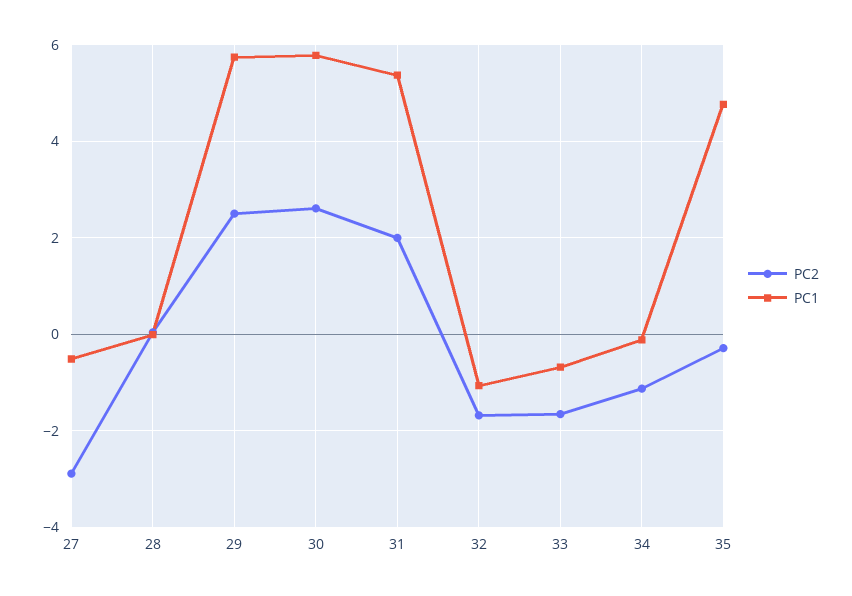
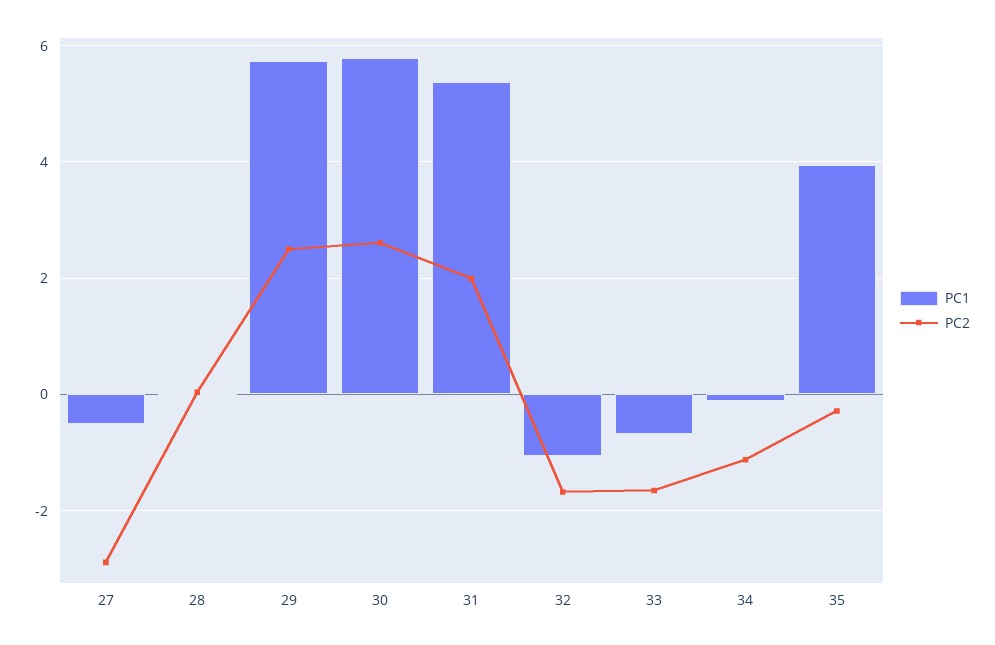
PC1, 35: 4.8 -> 4

